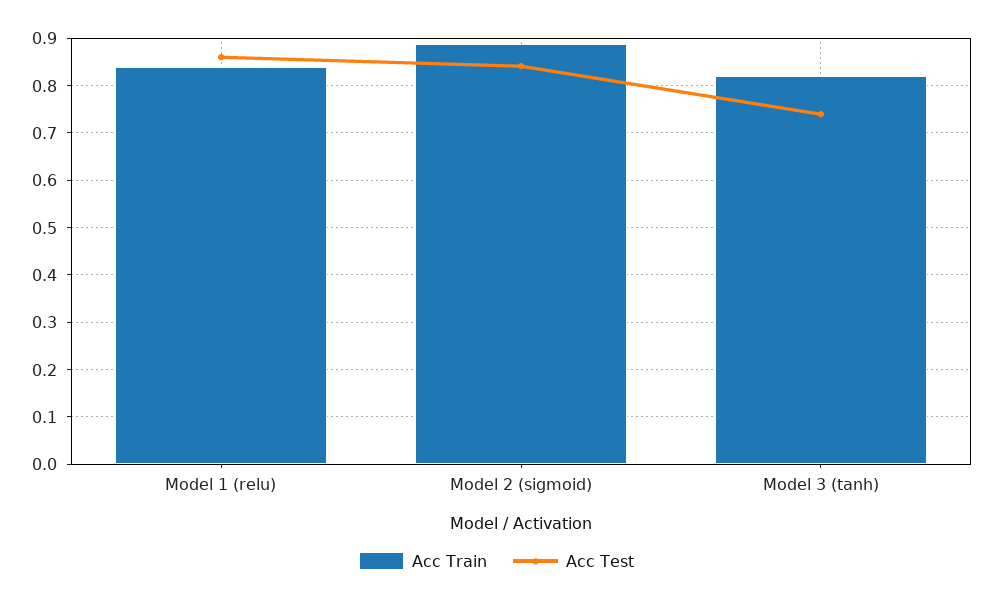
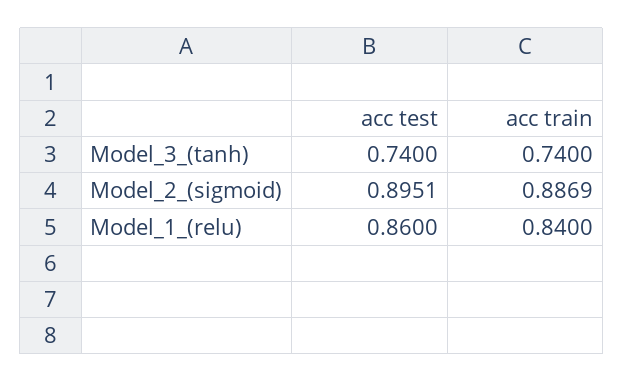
Acc Test, Model 2 (sigmoid): 0.84 -> 0.8951
Acc Train, Model 3 (tanh): 0.82 -> 0.74

